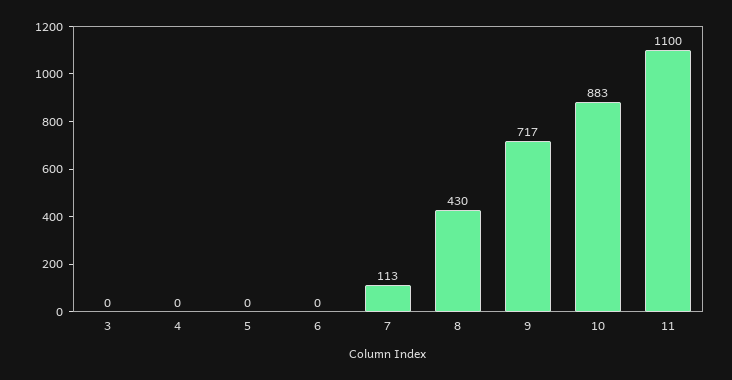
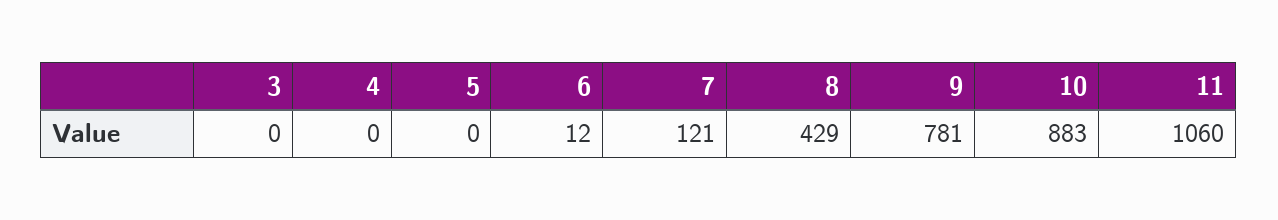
6: 0 -> 12
7: 113 -> 121
8: 430 -> 429
9: 717 -> 781
11: 1100 -> 1060

